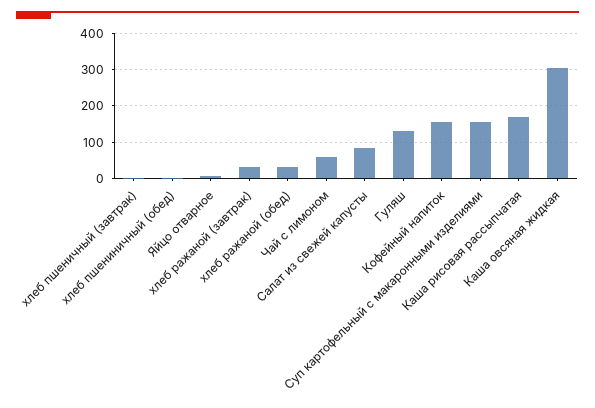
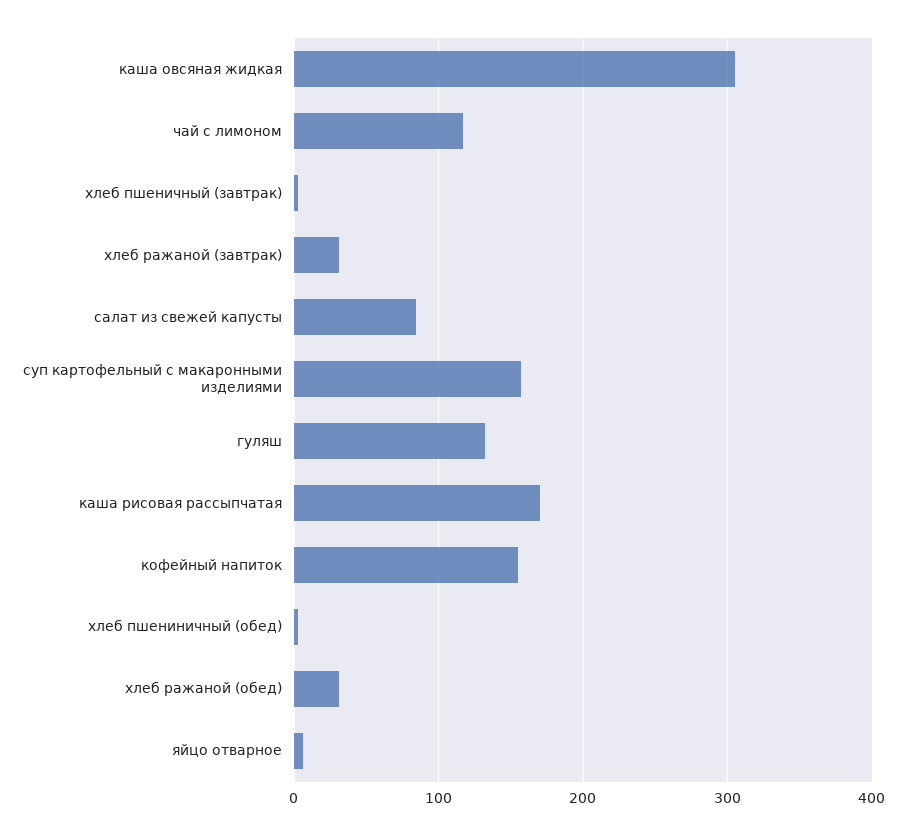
Чай с лимоном: 60 -> 120

